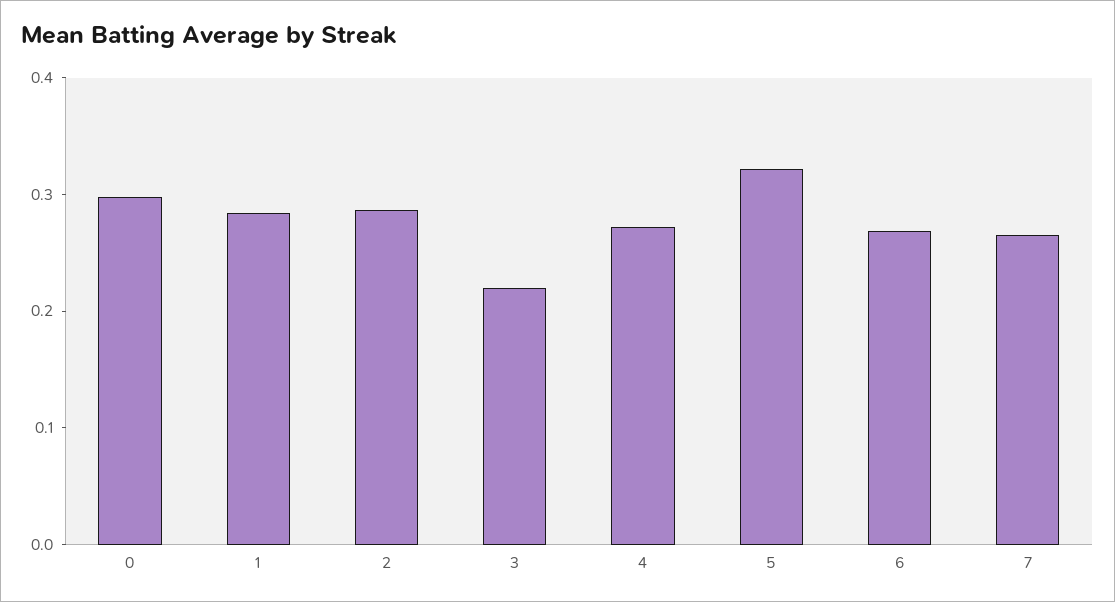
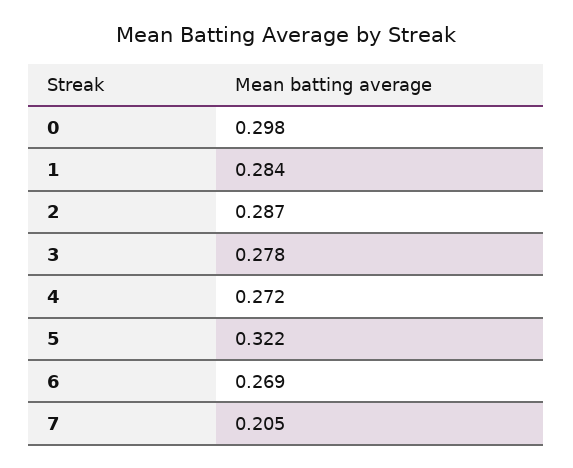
3: 0.22 -> 0.278
7: 0.26 -> 0.205

